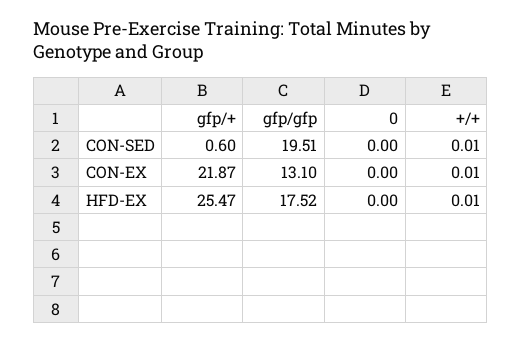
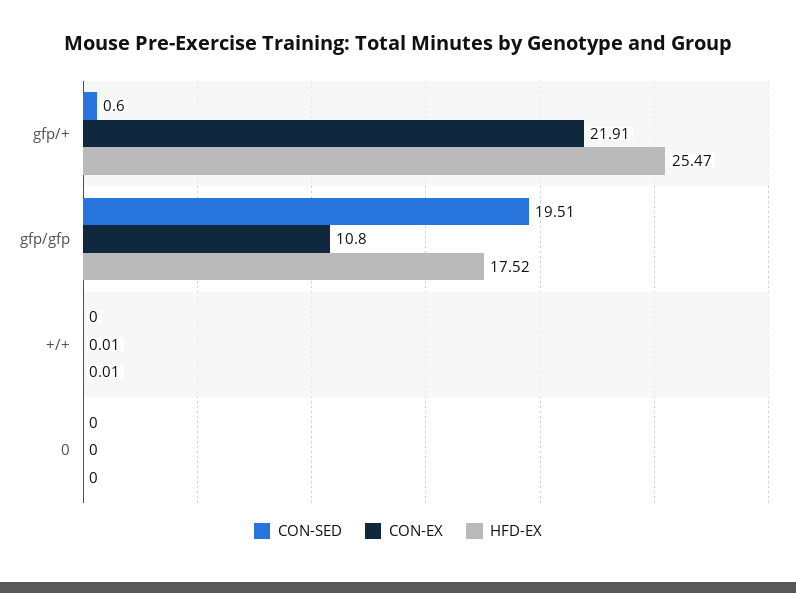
CON-SED, +/+: 0.01 -> 0
CON-EX, gfp/+: 21.87 -> 21.91
CON-EX, gfp/gfp: 13.1 -> 10.8

